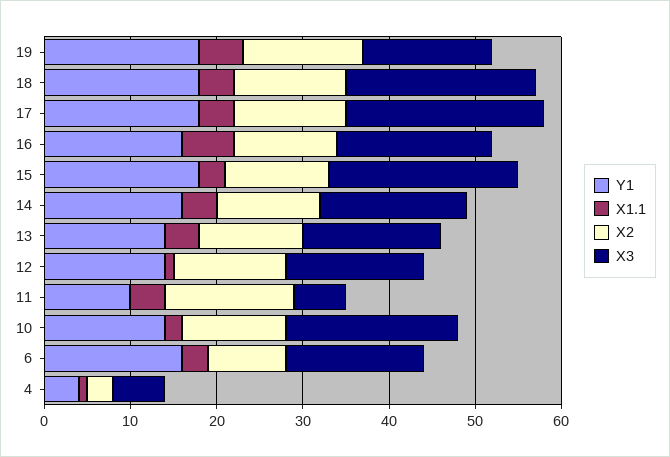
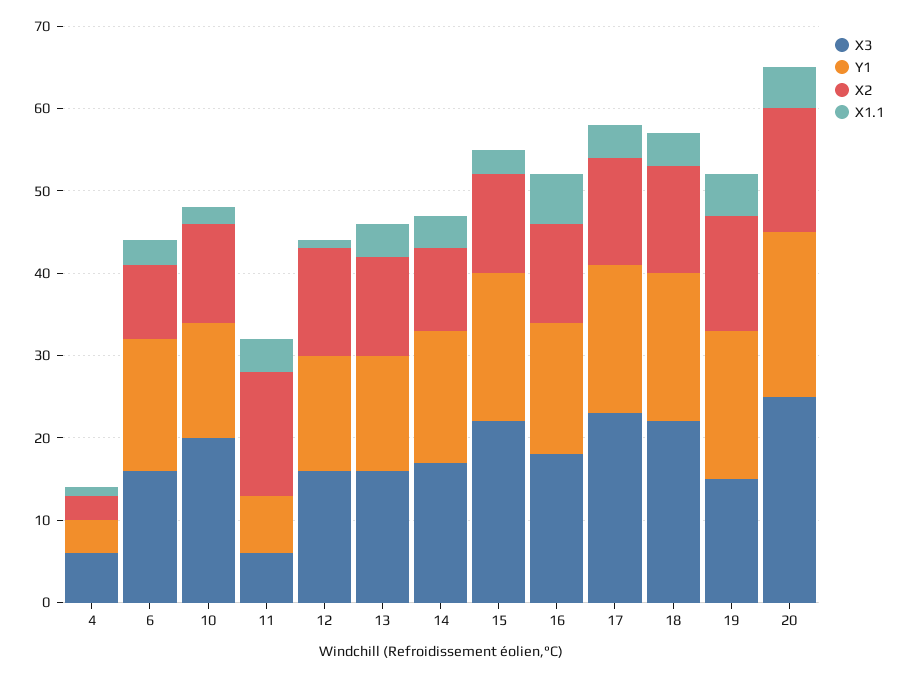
X2, 14: 12 -> 10
Y1, 11: 10 -> 7
X3, 20: none -> 25
Y1, 20: none -> 20
X2, 20: none -> 15
X1.1, 20: none -> 5

